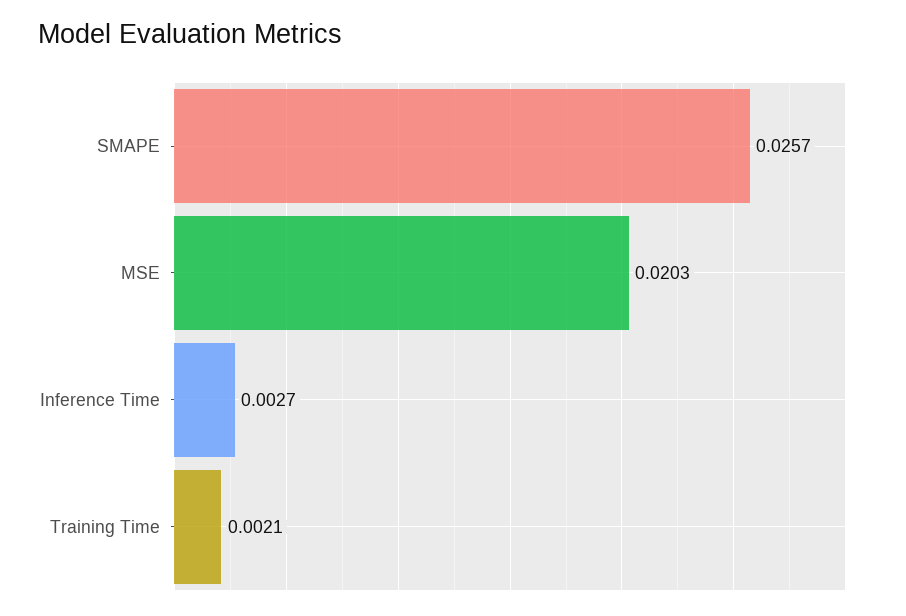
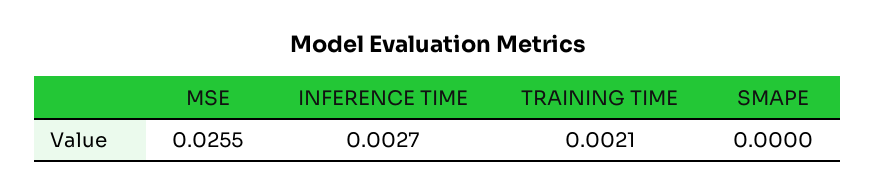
SMAPE: 0.0257 -> 0
MSE: 0.0203 -> 0.0255

